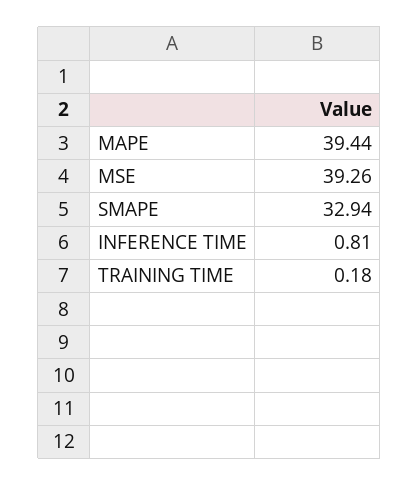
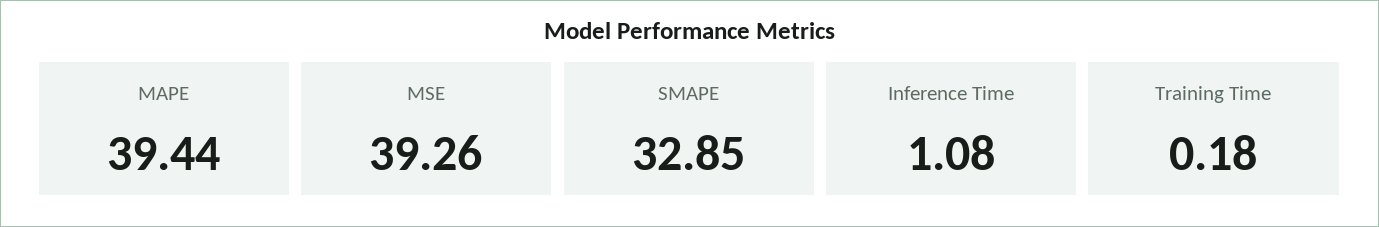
SMAPE: 32.94 -> 32.85
INFERENCE TIME: 0.81 -> 1.08

